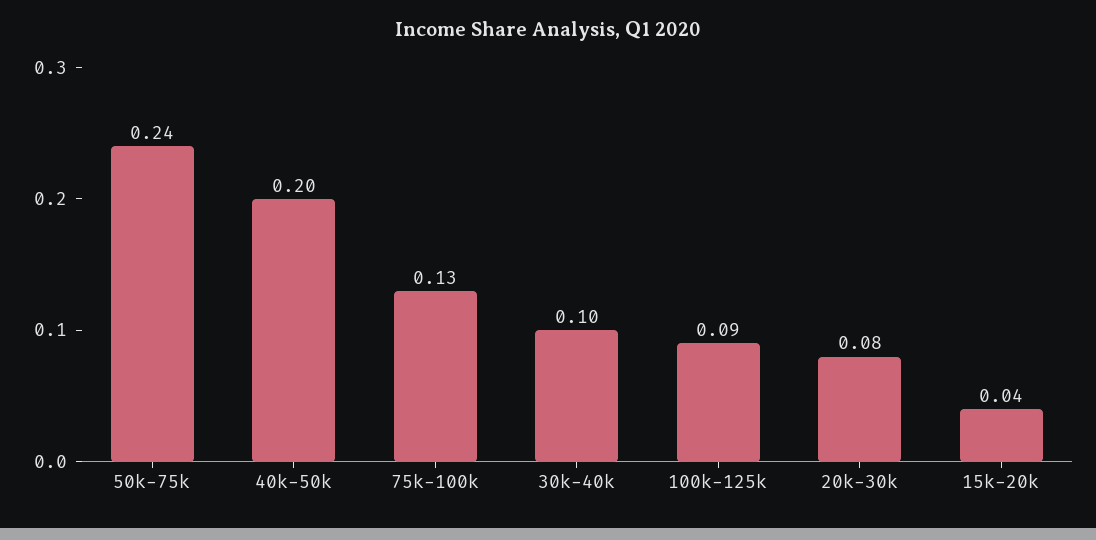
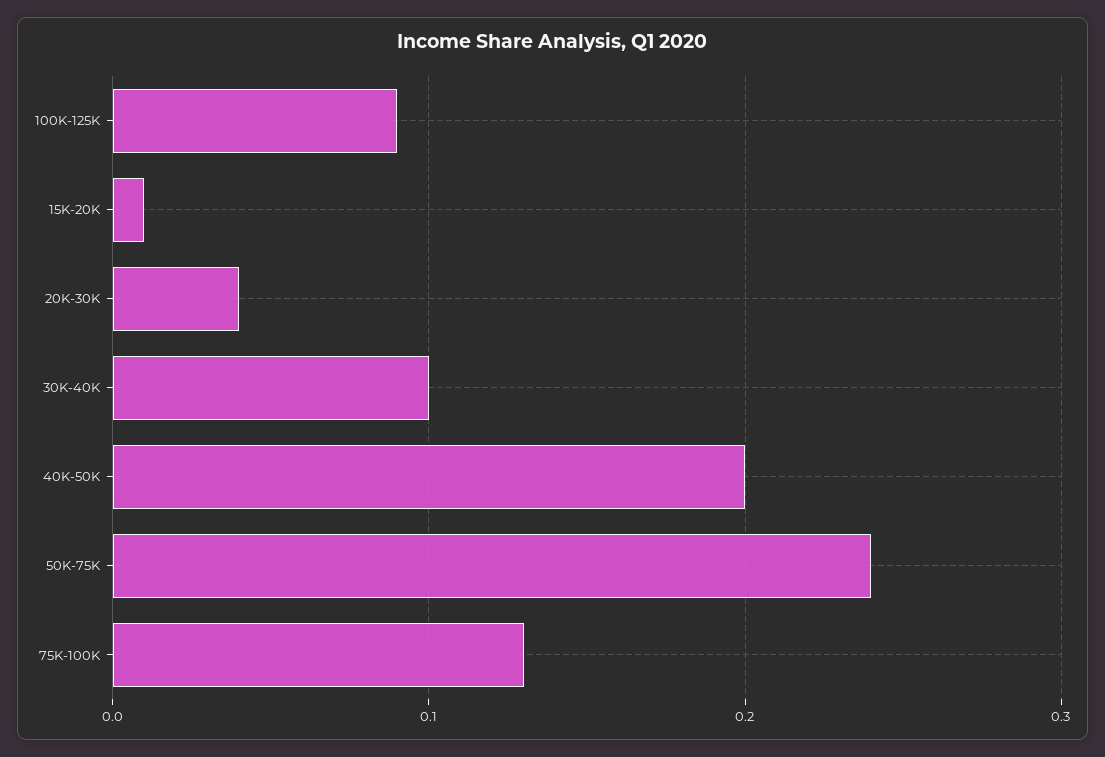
20k-30k: 0.08 -> 0.04
15k-20k: 0.04 -> 0.01

